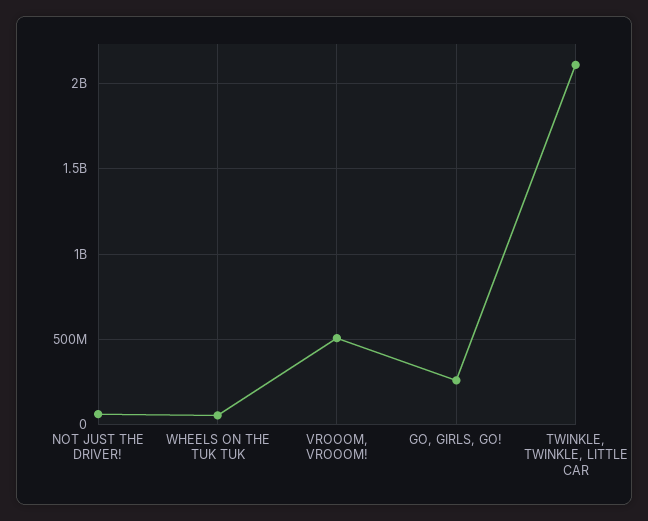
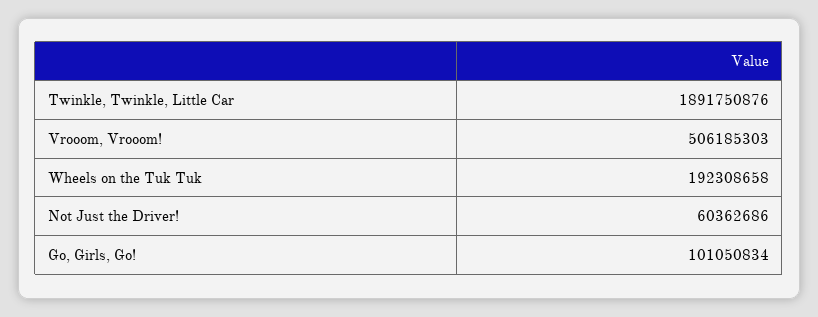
WHEELS ON THE TUK TUK: 50000000 -> 192308658
GO, GIRLS, GO!: 250000000 -> 101050834
TWINKLE, TWINKLE, LITTLE CAR: 2100000000 -> 1891750876

